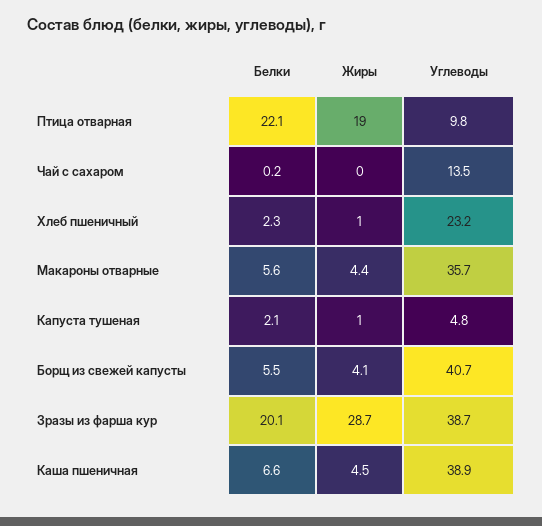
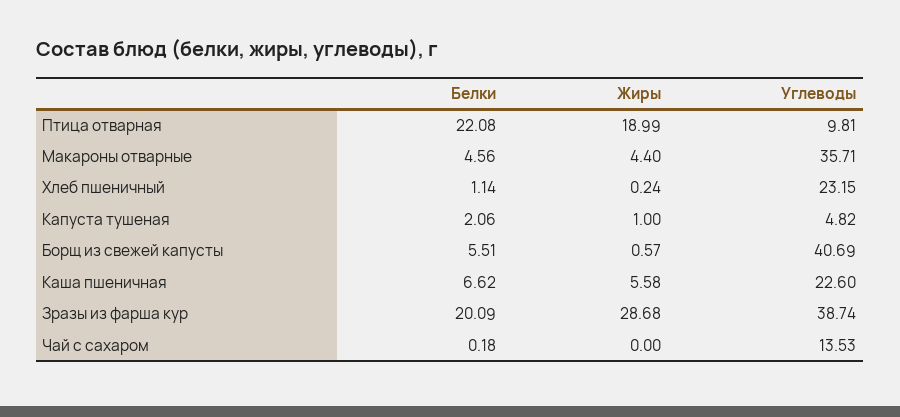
Белки, Хлеб пшеничный: 2.3 -> 1.14
Жиры, Хлеб пшеничный: 1 -> 0.24
Белки, Макароны отварные: 5.6 -> 4.56
Жиры, Борщ из свежей капусты: 4.1 -> 0.57
Жиры, Каша пшеничная: 4.5 -> 5.58
Углеводы, Каша пшеничная: 38.9 -> 22.6

